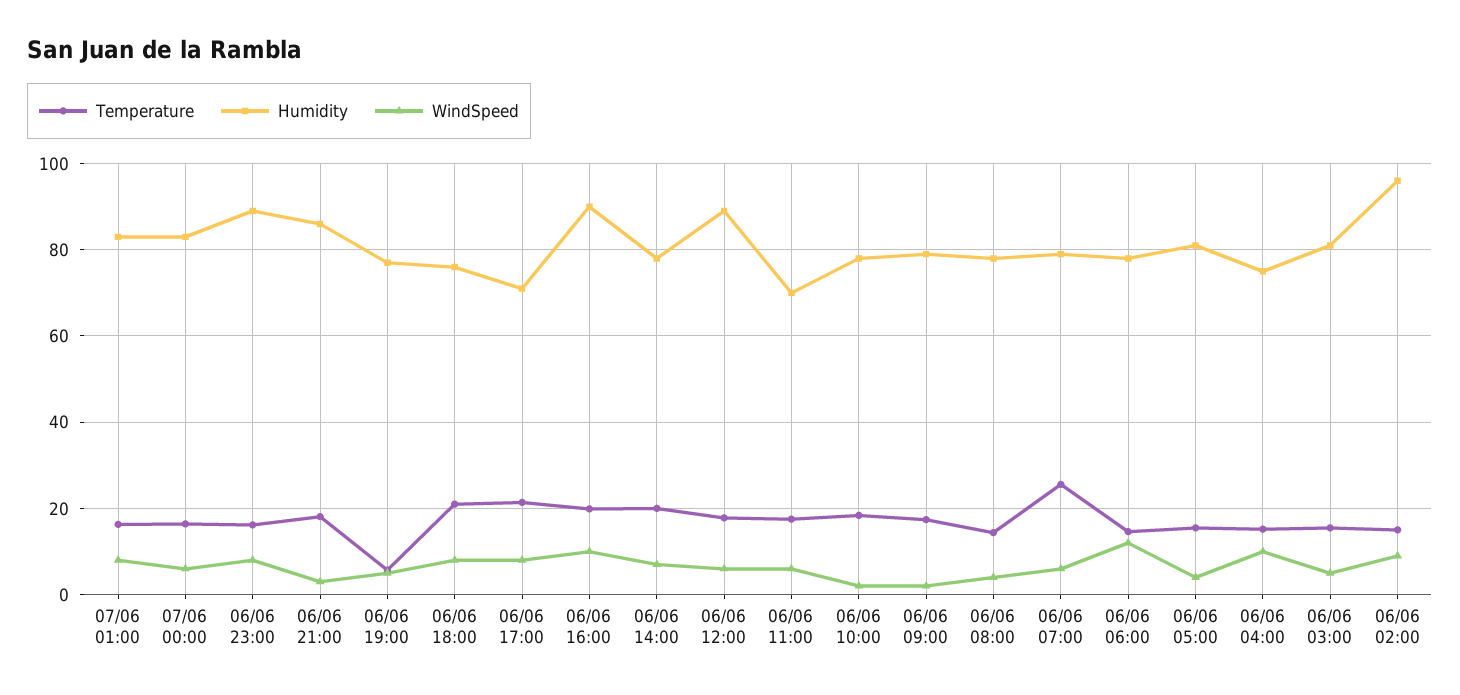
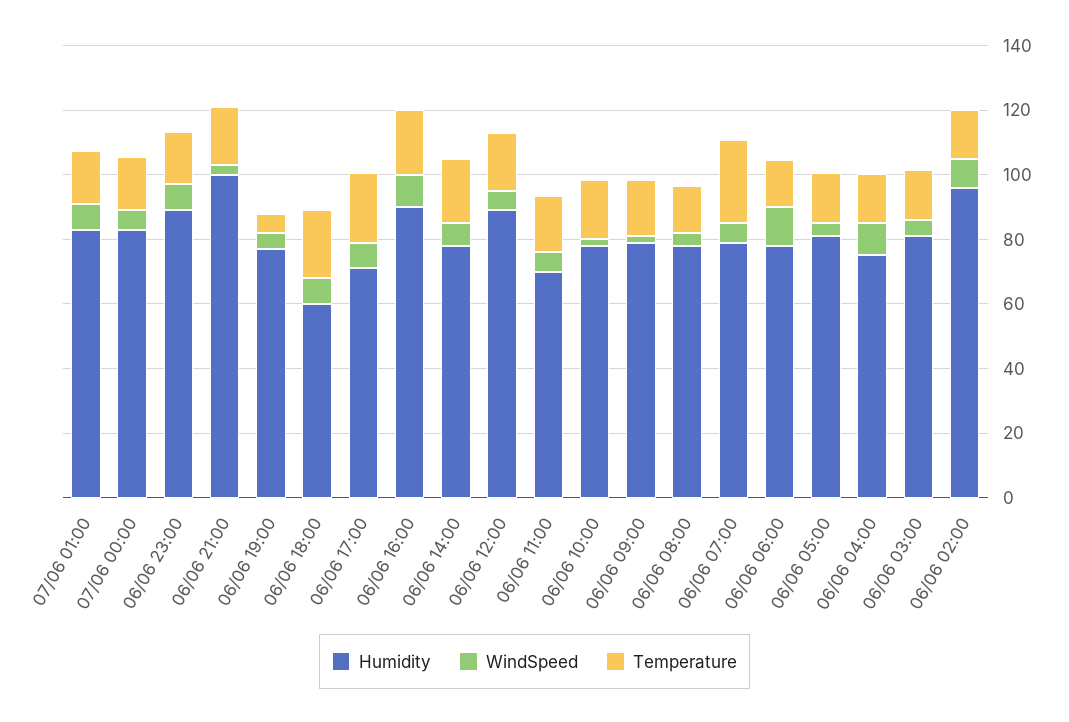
Humidity, 06/06 21:00: 86 -> 100
Humidity, 06/06 18:00: 76 -> 60

